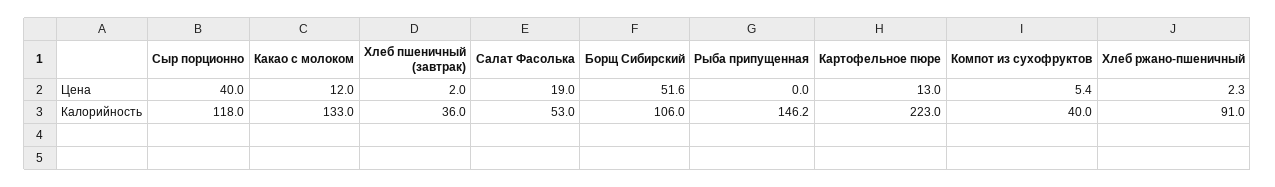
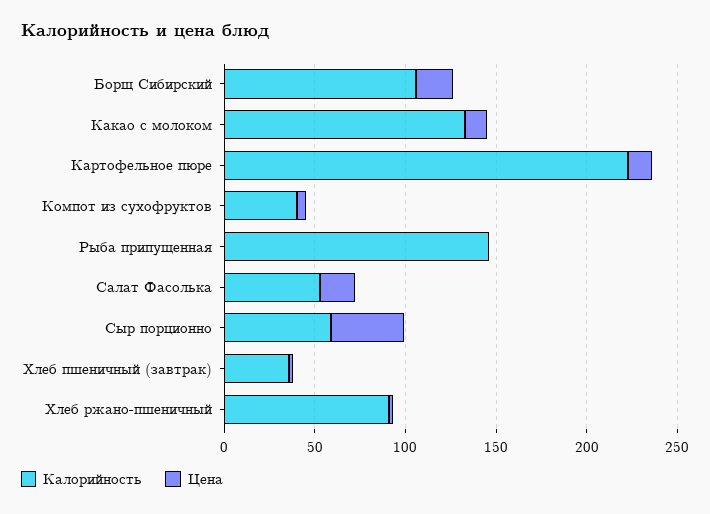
Цена, Борщ Сибирский: 51.6 -> 20
Калорийность, Сыр порционно: 118 -> 60

